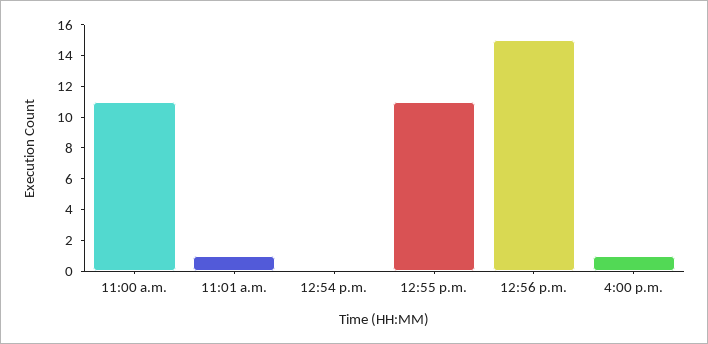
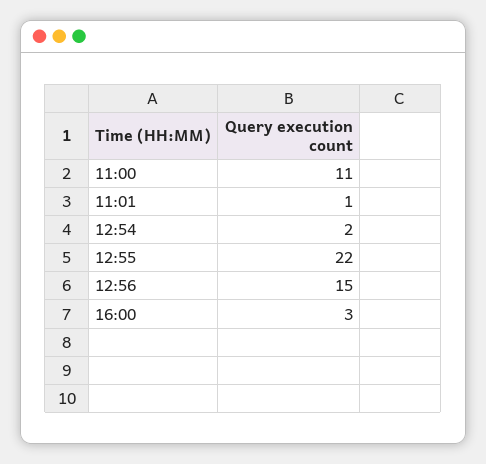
12:54 p.m.: 0 -> 2
12:55 p.m.: 11 -> 22
4:00 p.m.: 1 -> 3

